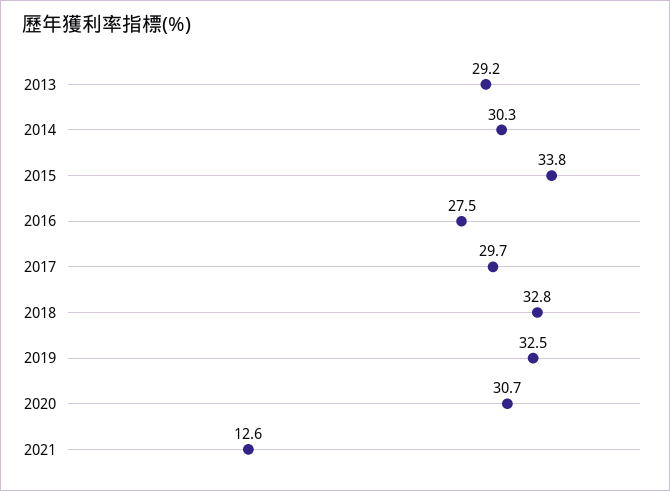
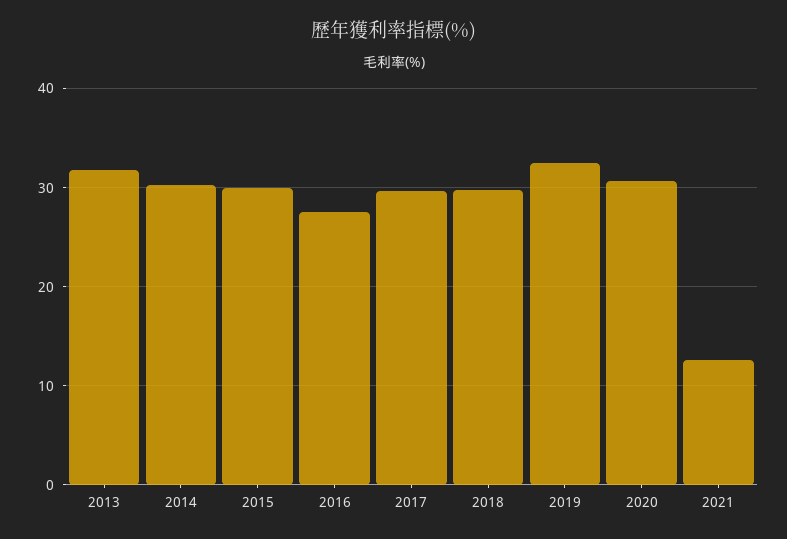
2013: 29.2 -> 32
2015: 33.8 -> 30
2018: 32.8 -> 30

